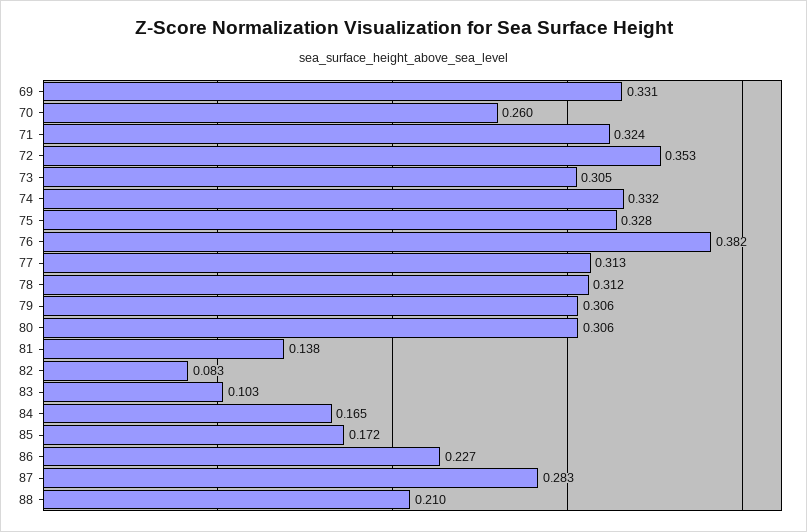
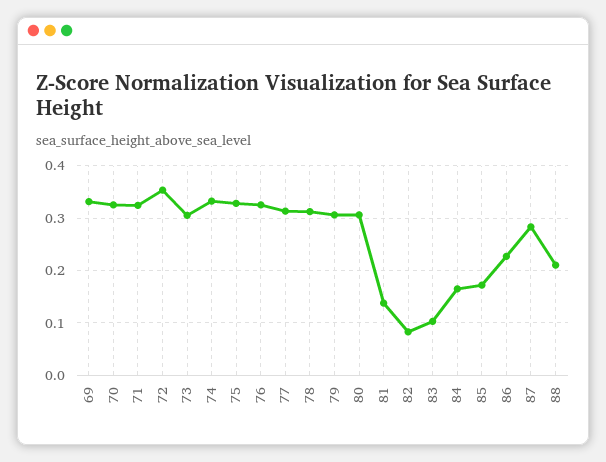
70: 0.26 -> 0.32
76: 0.382 -> 0.32

